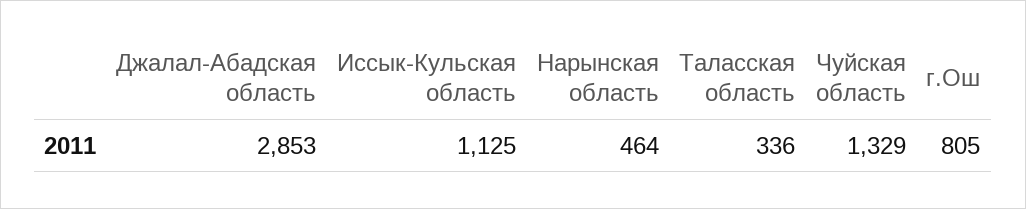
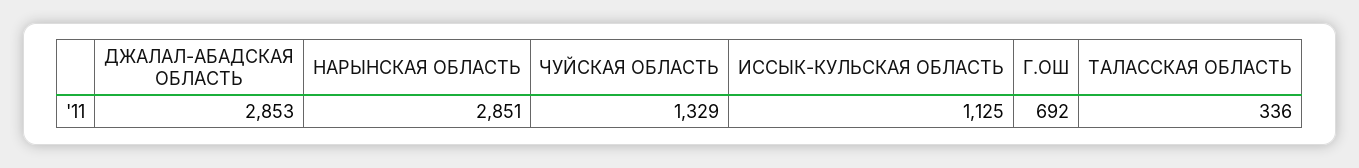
Нарынская область: 464 -> 2851
г.Ош: 805 -> 692

